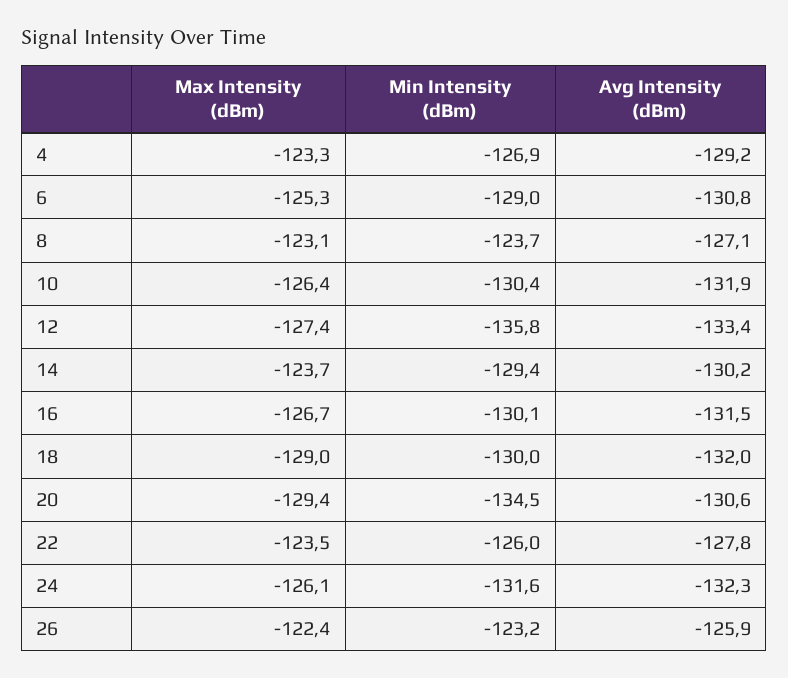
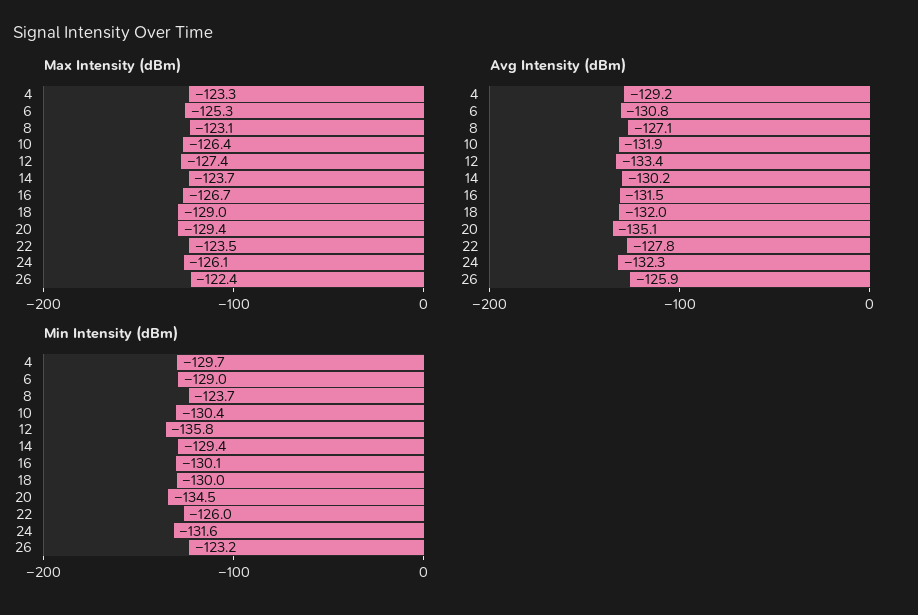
Min Intensity (dBm), 4: -126.9 -> -129.7
Avg Intensity (dBm), 20: -130.6 -> -135.1

